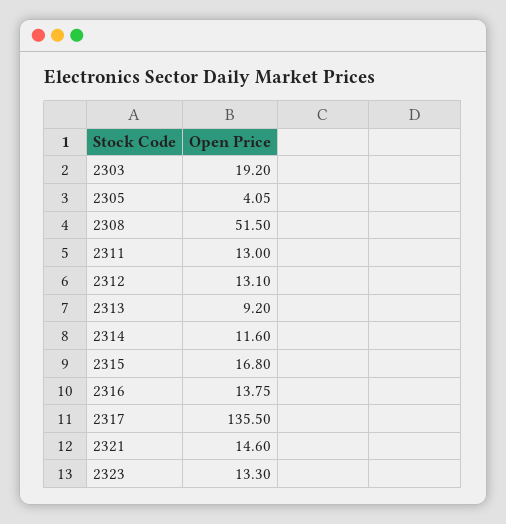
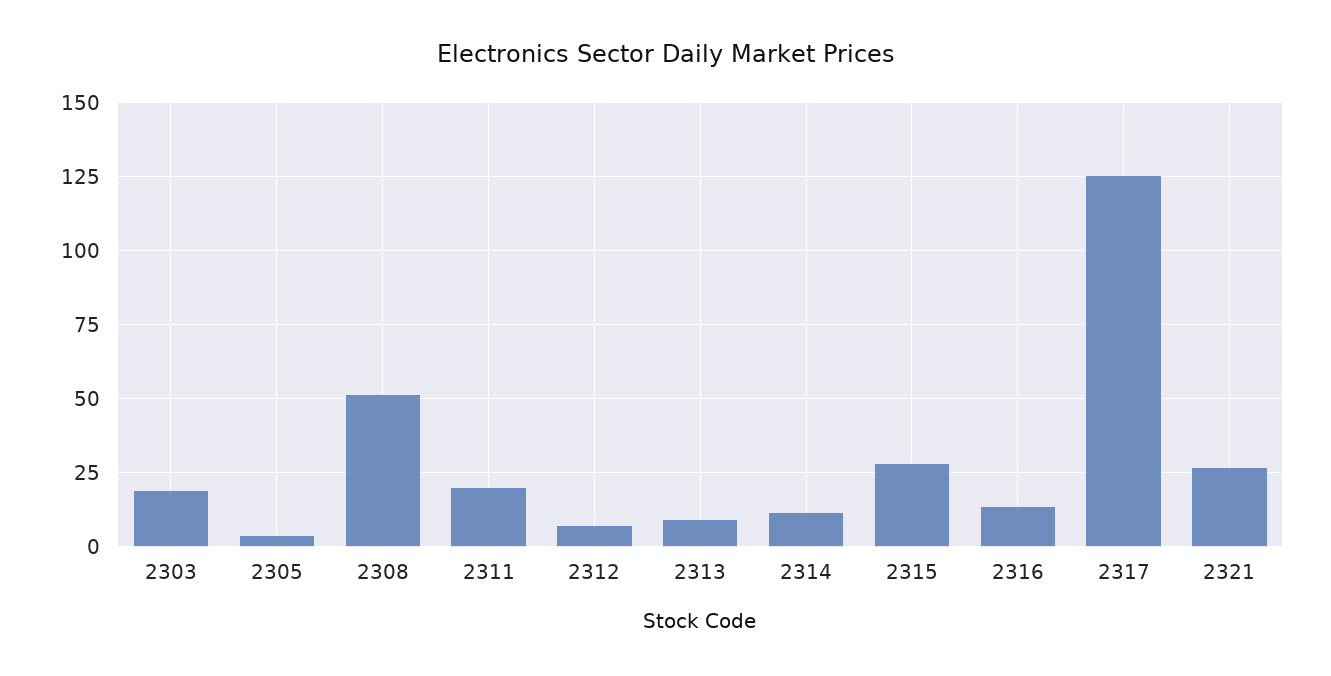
2311: 13 -> 20
2312: 13.1 -> 7.5
2315: 16.8 -> 27.5
2317: 135.5 -> 125
2321: 14.6 -> 27.5
2323: 13.3 -> none

